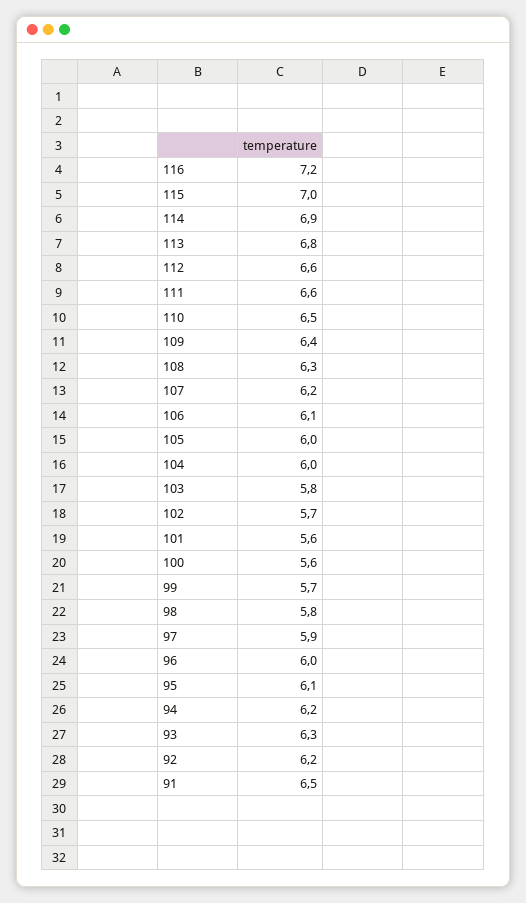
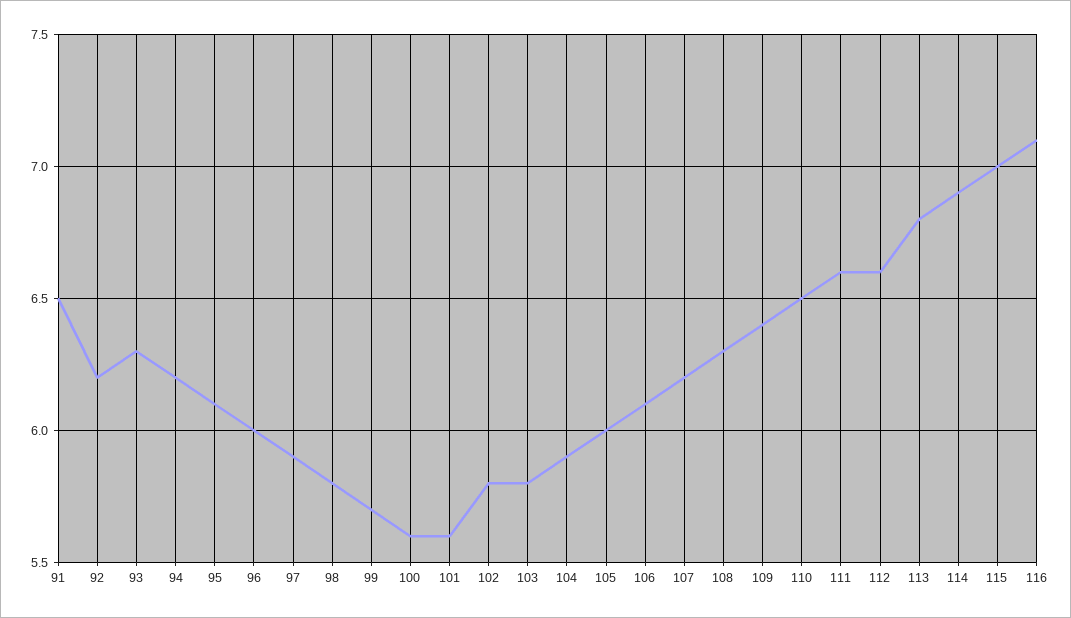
116: 7.2 -> 7.1
104: 6 -> 5.9
102: 5.7 -> 5.8

